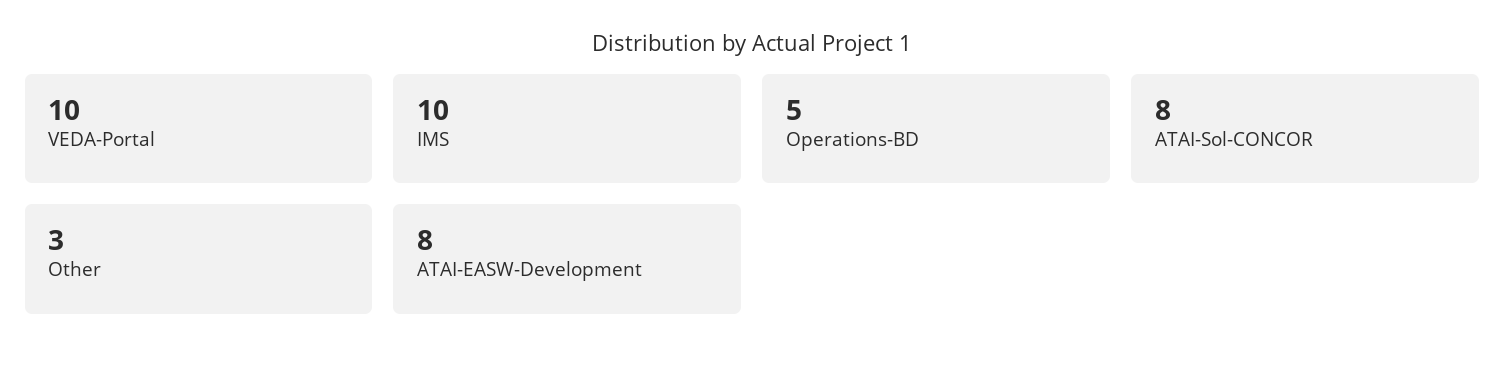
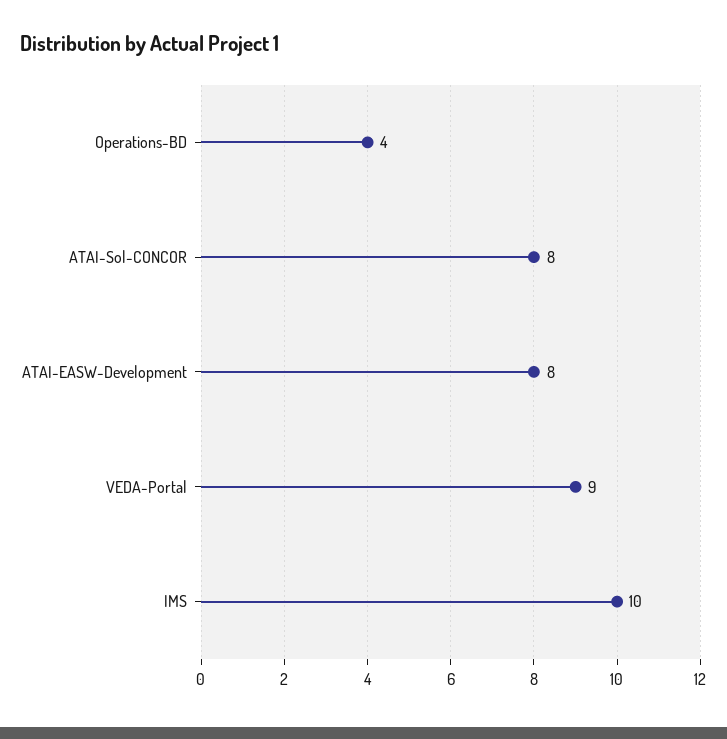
VEDA-Portal: 10 -> 9
Operations-BD: 5 -> 4
Other: 3 -> none

